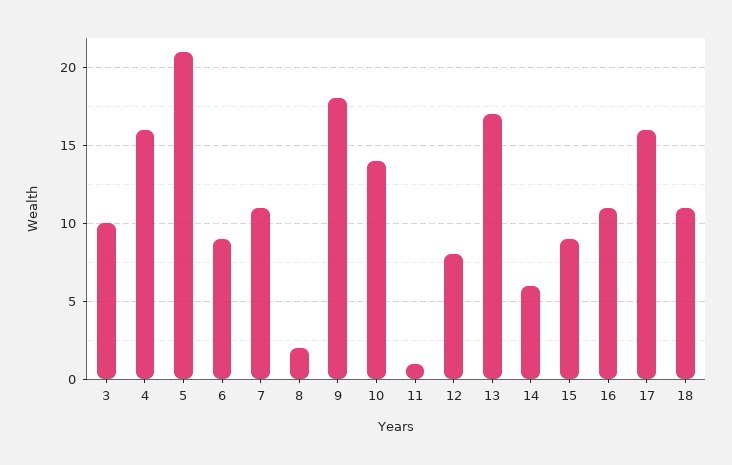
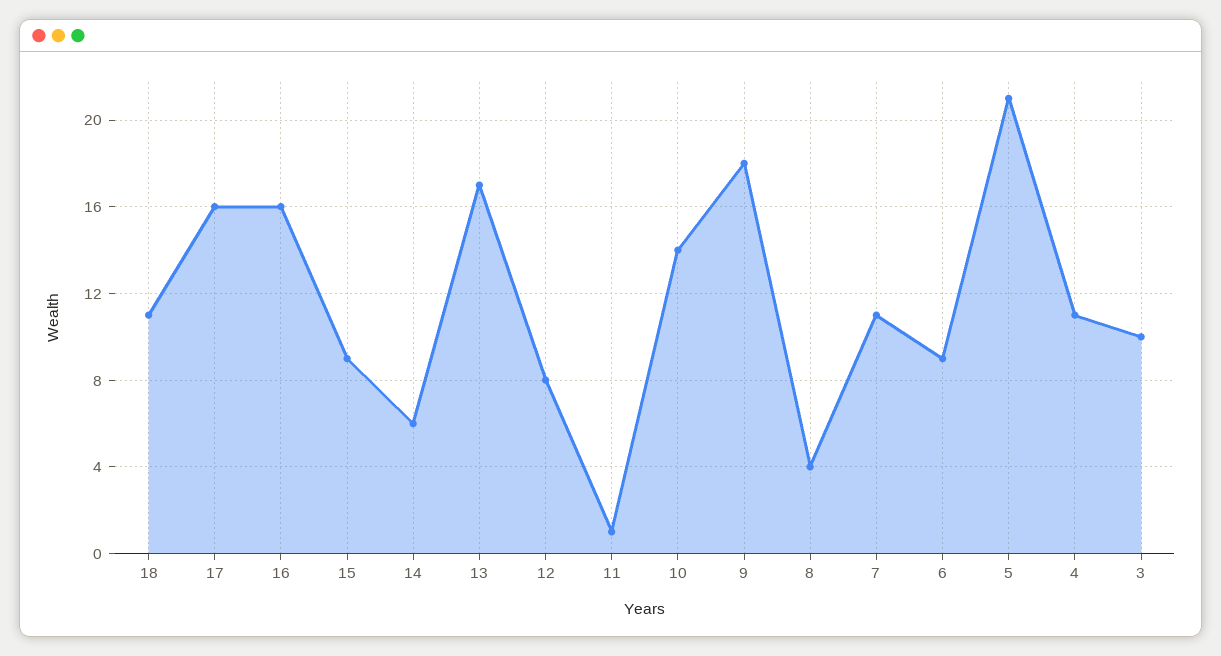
4: 16 -> 11
8: 2 -> 4
16: 11 -> 16

